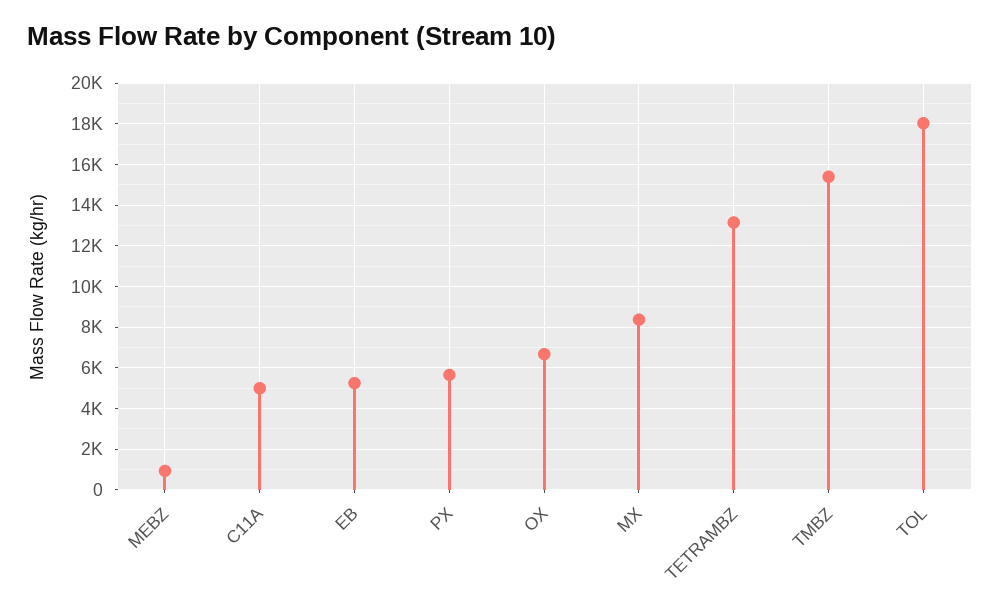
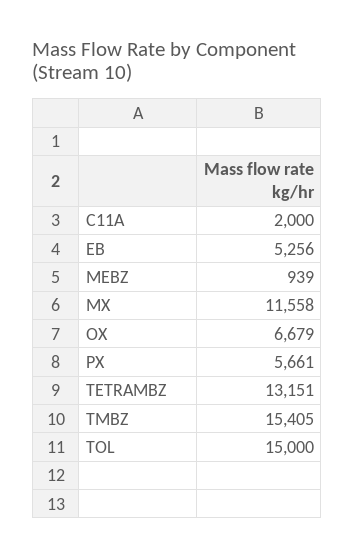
C11A: 5000 -> 2000
MX: 8500 -> 11558
TOL: 18000 -> 15000

